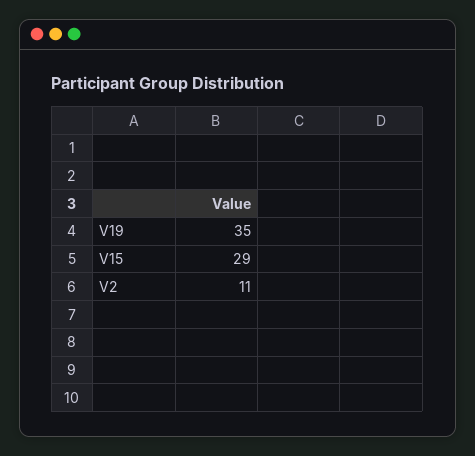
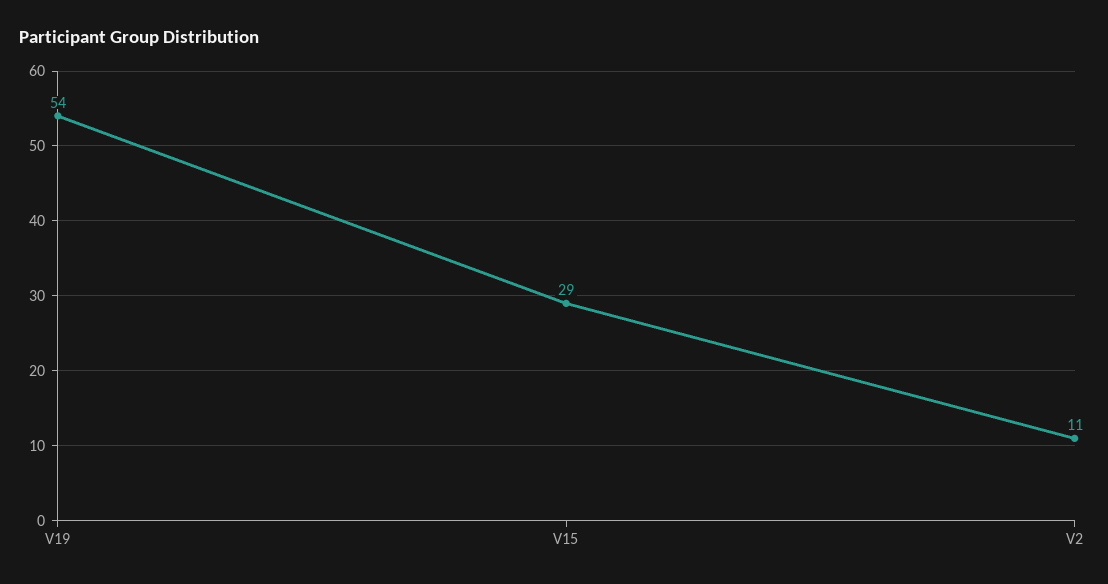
V19: 35 -> 54

